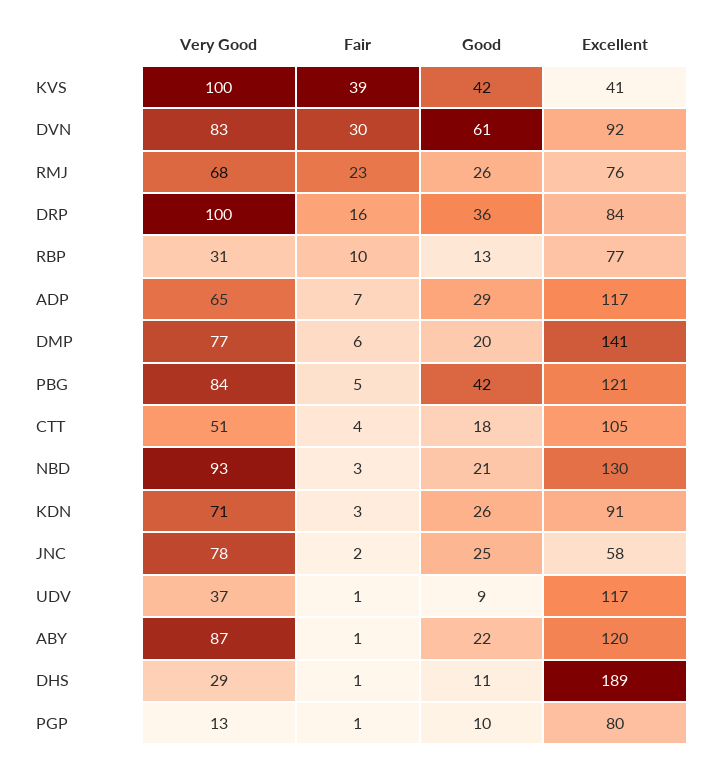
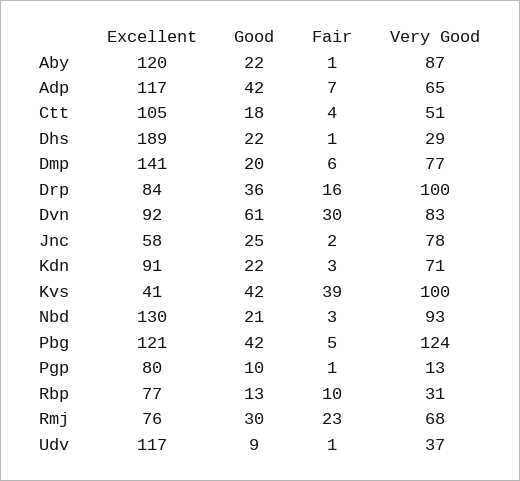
Good, RMJ: 26 -> 30
Good, ADP: 29 -> 42
Very Good, PBG: 84 -> 124
Good, KDN: 26 -> 22
Good, DHS: 11 -> 22

